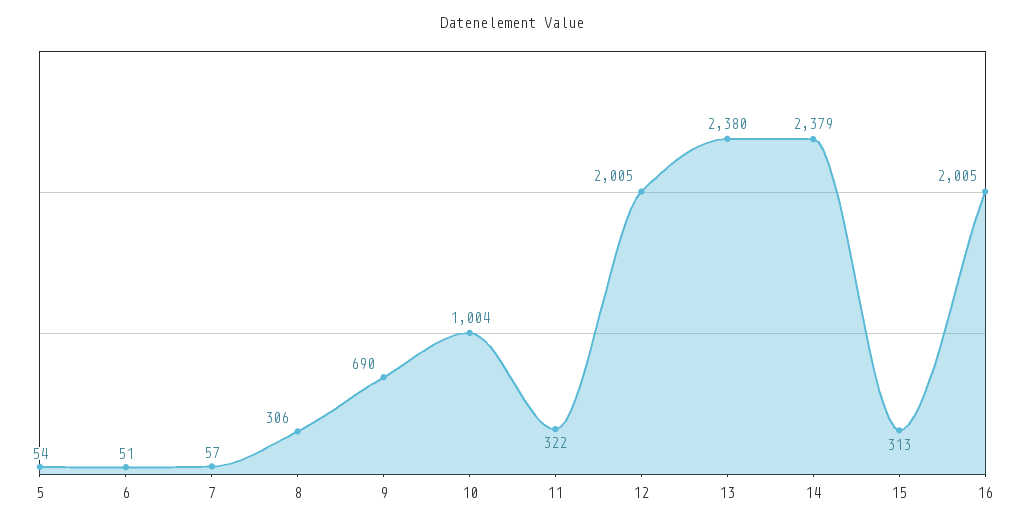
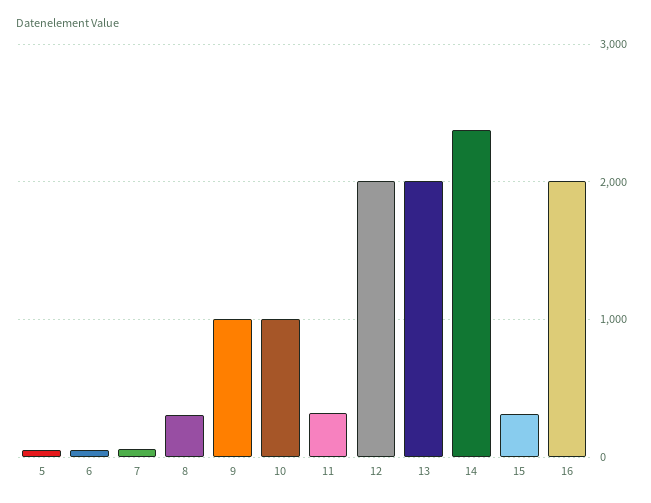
9: 690 -> 1000
13: 2380 -> 2000

